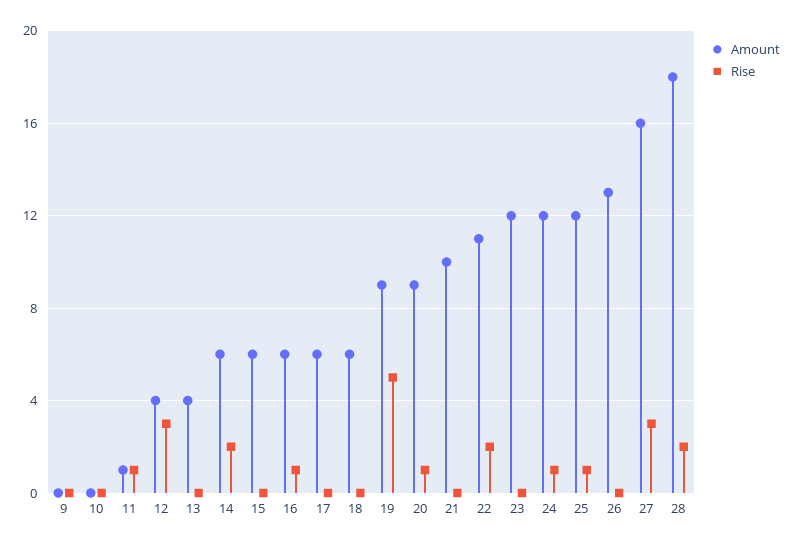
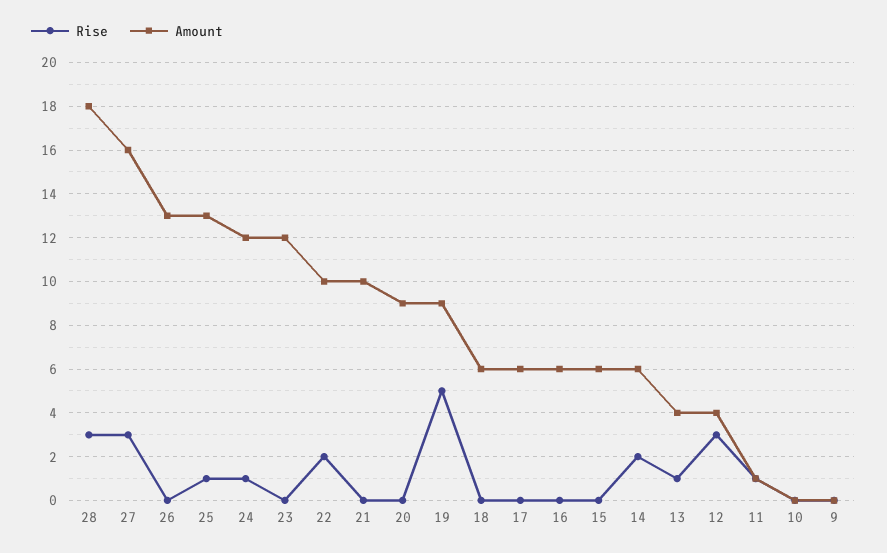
Rise, 13: 0 -> 1
Rise, 16: 1 -> 0
Rise, 20: 1 -> 0
Amount, 22: 11 -> 10
Amount, 25: 12 -> 13
Rise, 28: 2 -> 3

